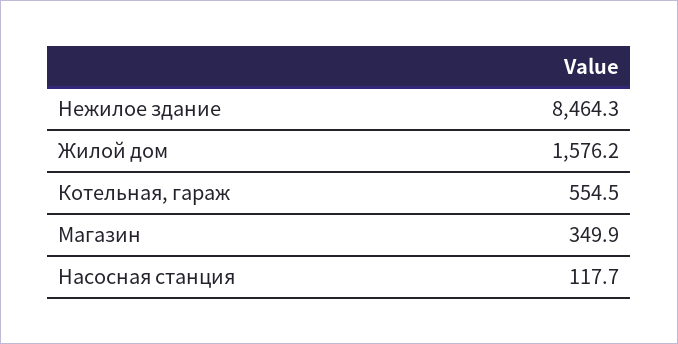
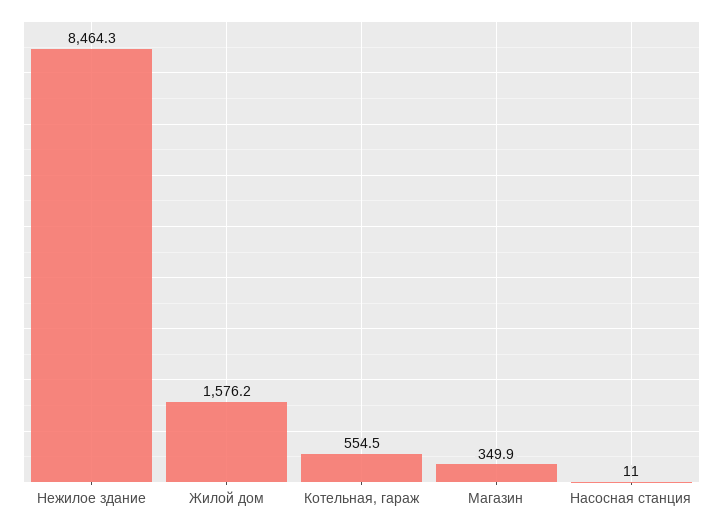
Насосная станция: 117.7 -> 11

